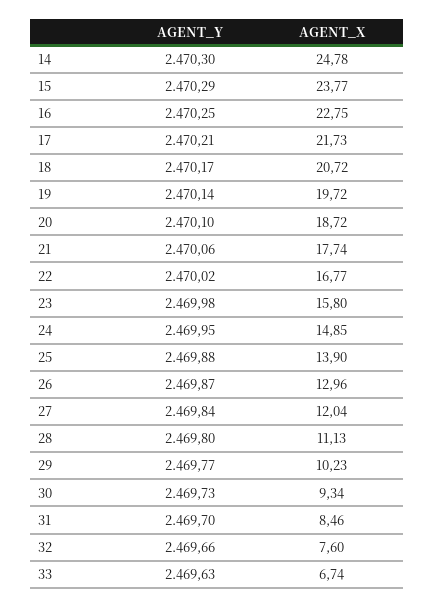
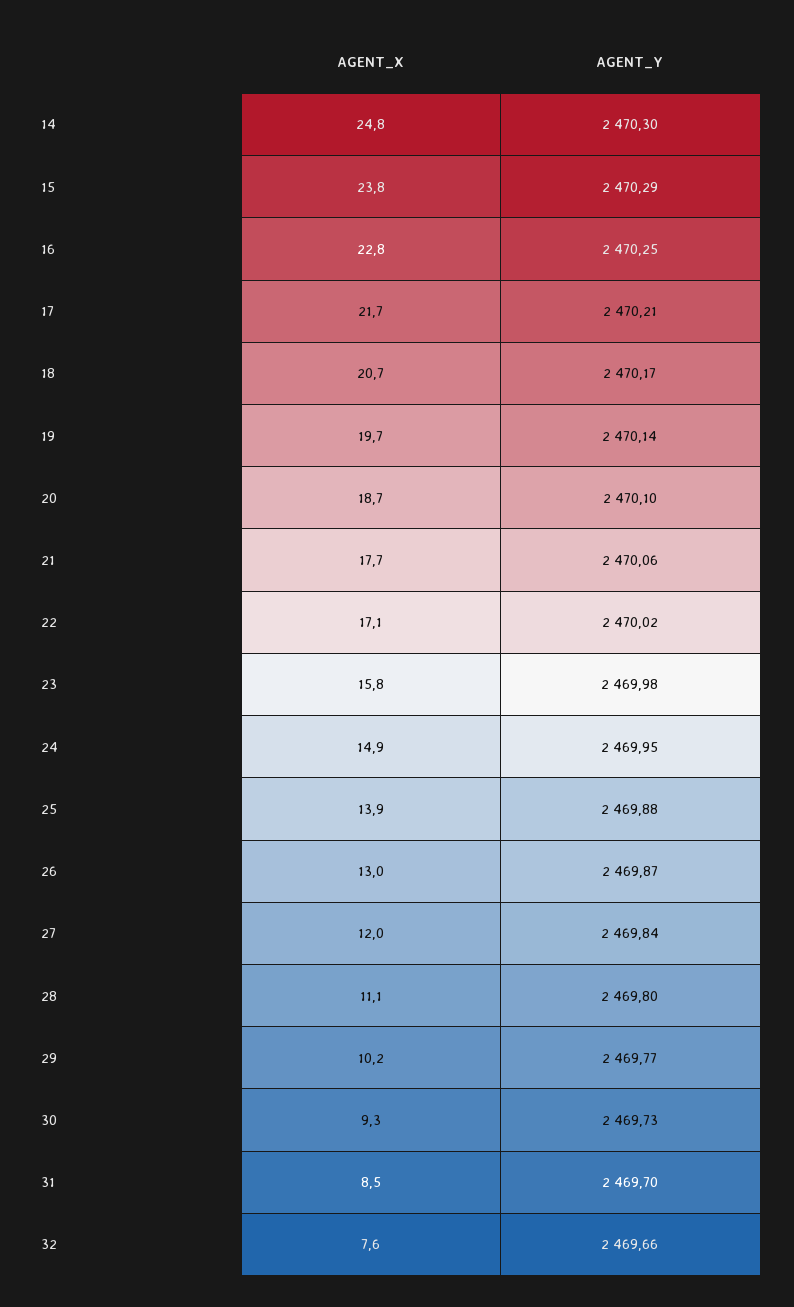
AGENT_X, 22: 16.77 -> 17.1
AGENT_Y, 33: 2469.63 -> none
AGENT_X, 33: 6.74 -> none

